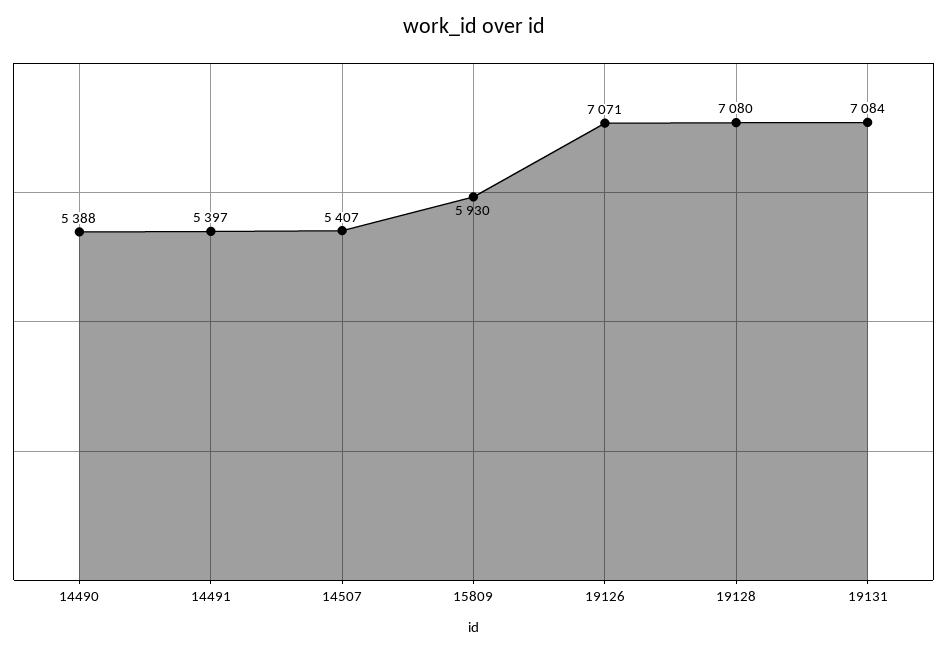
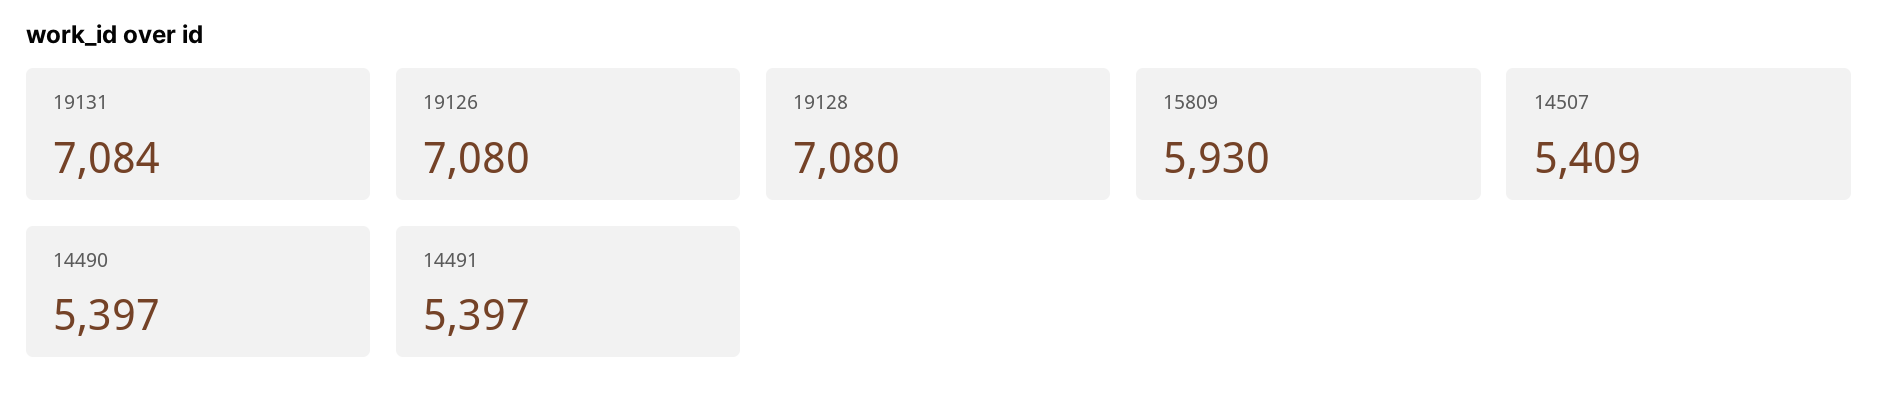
14490: 5388 -> 5397
14507: 5407 -> 5409
19126: 7071 -> 7080

